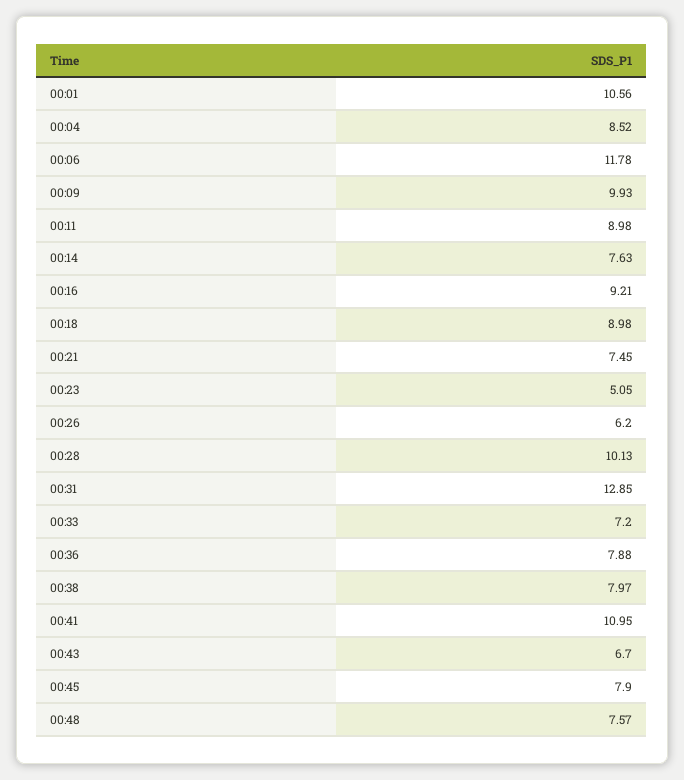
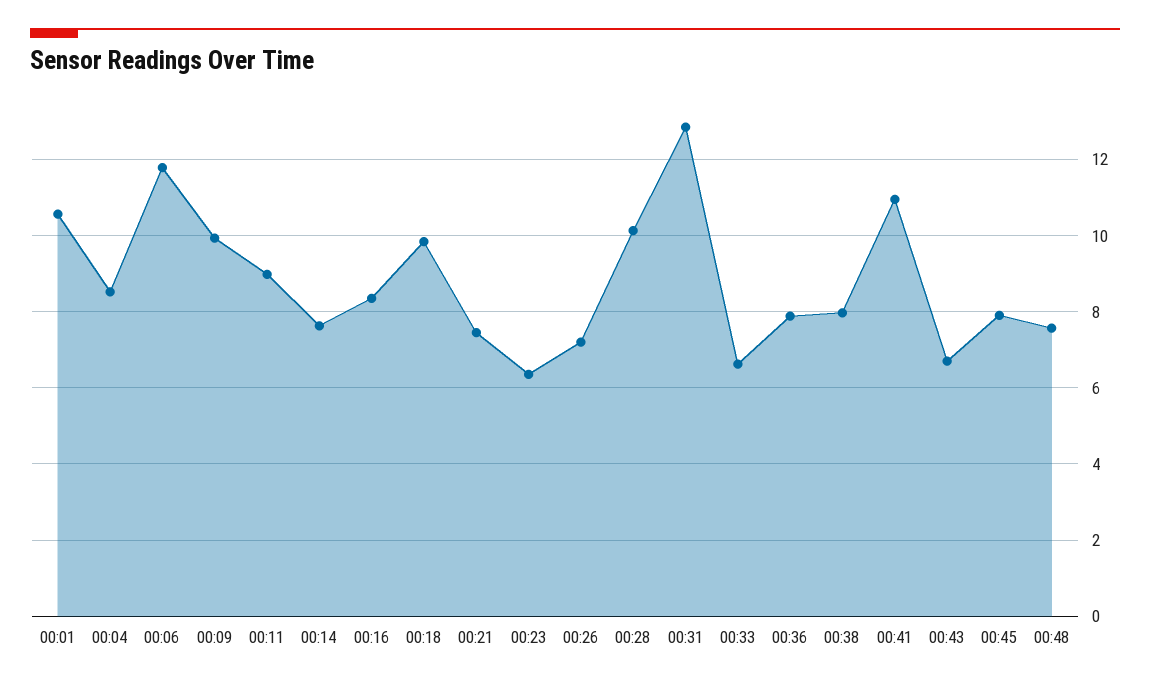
00:16: 9.21 -> 8.4
00:18: 8.98 -> 9.8
00:23: 5.05 -> 6.4
00:26: 6.2 -> 7.2
00:33: 7.2 -> 6.6

